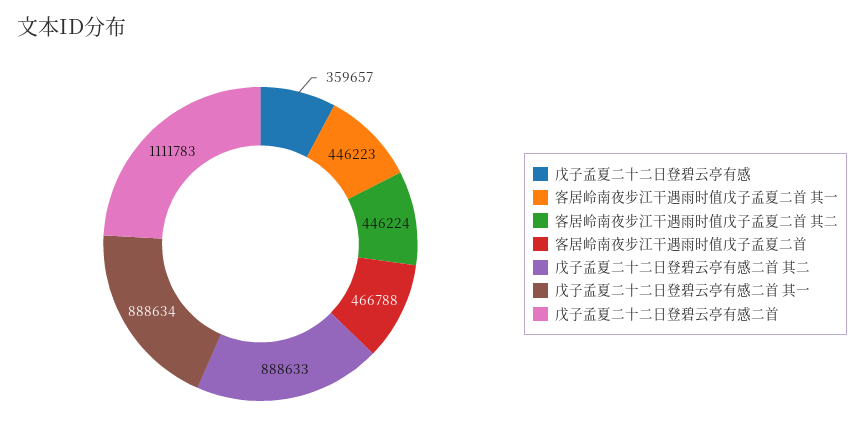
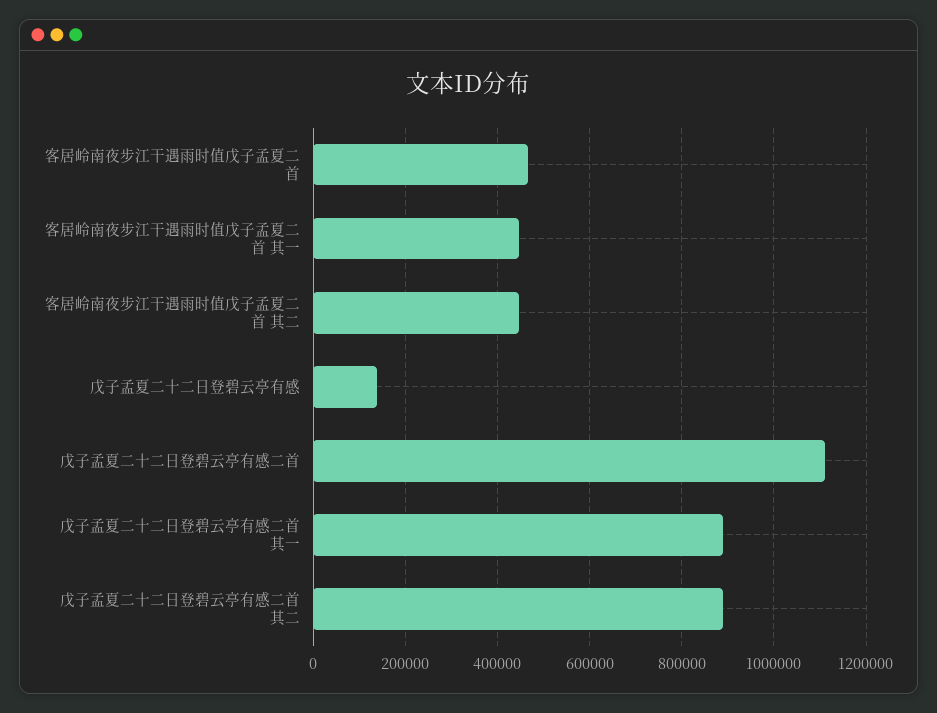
戊子孟夏二十二日登碧云亭有感: 359657 -> 140000

